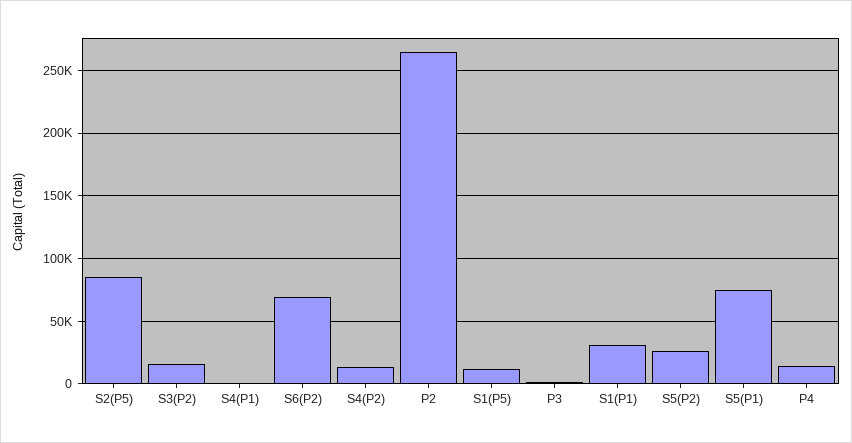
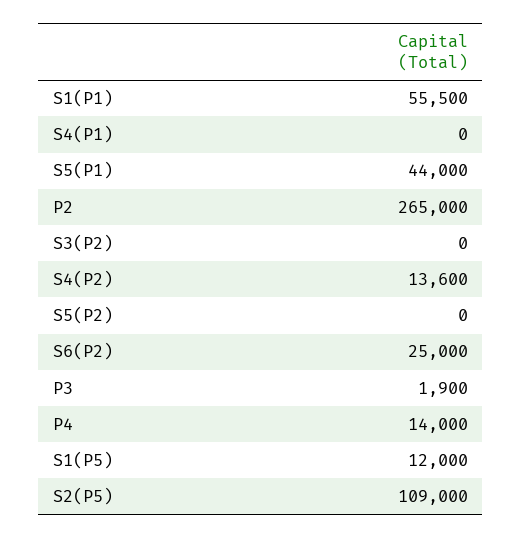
S2(P5): 85000 -> 109000
S3(P2): 15000 -> 0
S6(P2): 70000 -> 25000
S1(P1): 30000 -> 55500
S5(P2): 25000 -> 0
S5(P1): 75000 -> 44000

